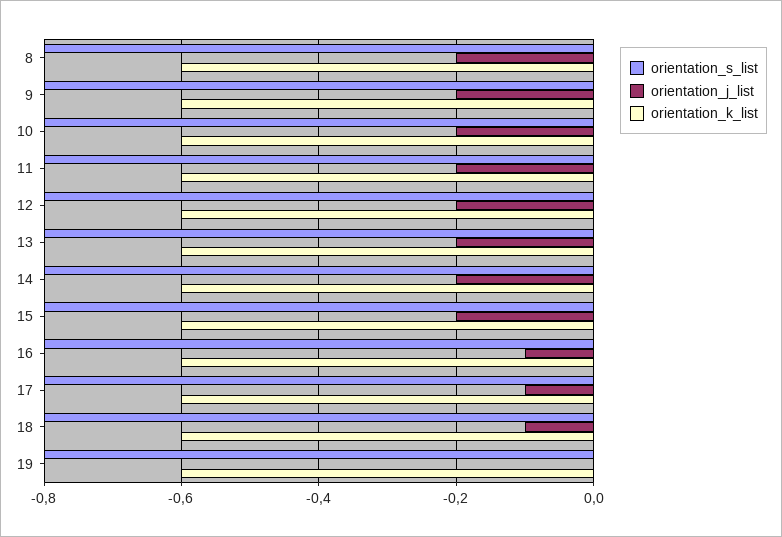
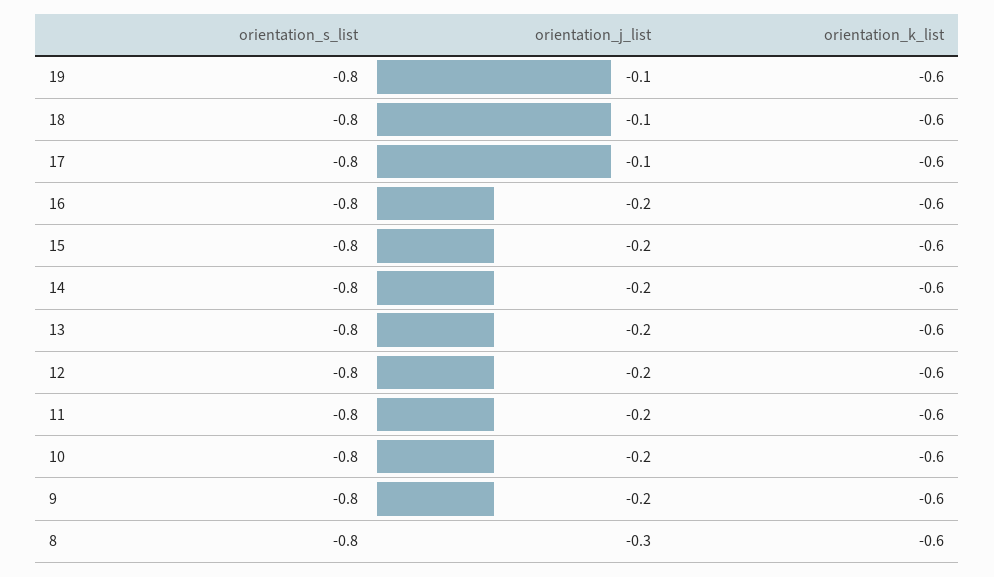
orientation_j_list, 8: -0.2 -> -0.3
orientation_j_list, 16: -0.1 -> -0.2
orientation_j_list, 19: 0 -> -0.1

